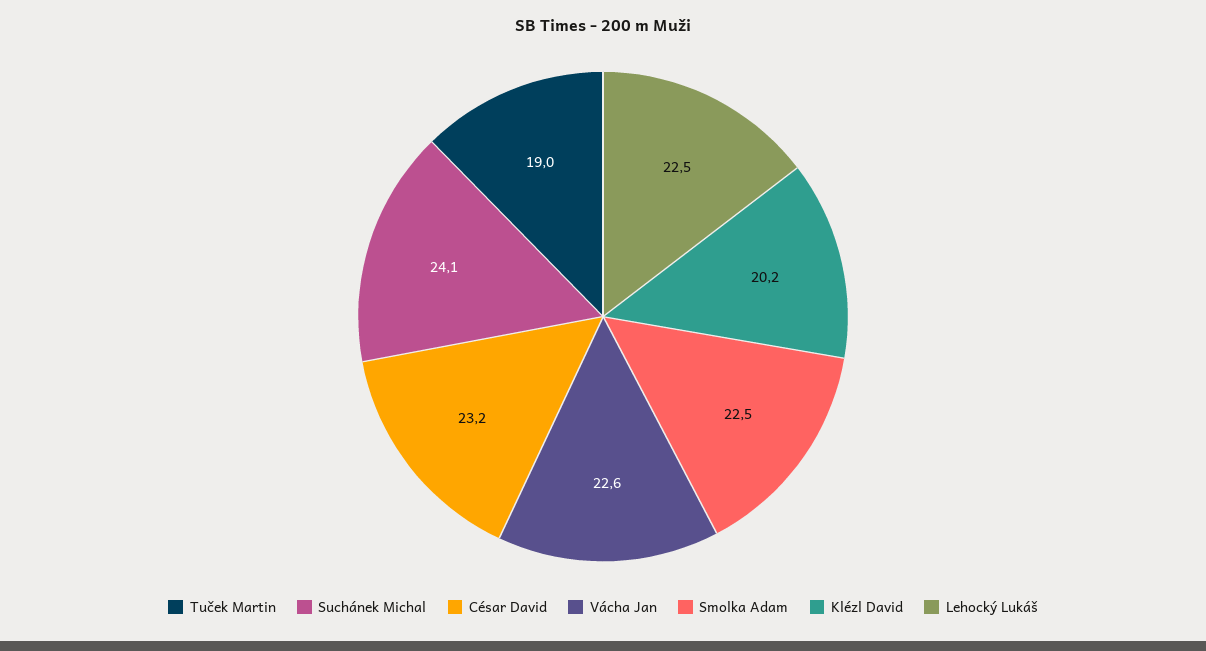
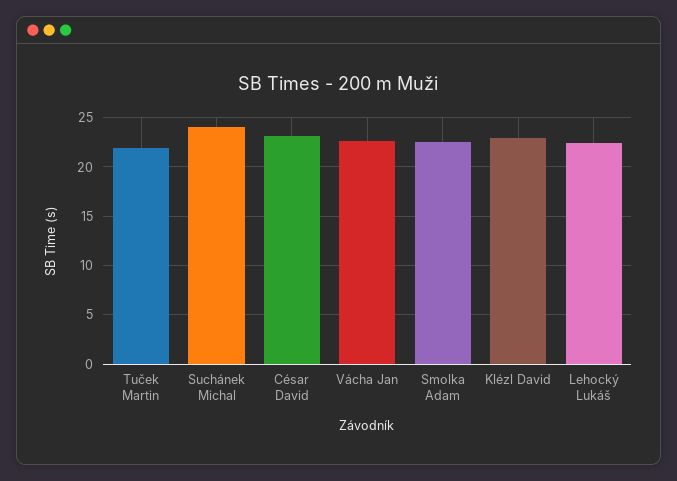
Tuček Martin: 19 -> 22
Klézl David: 20.2 -> 23

